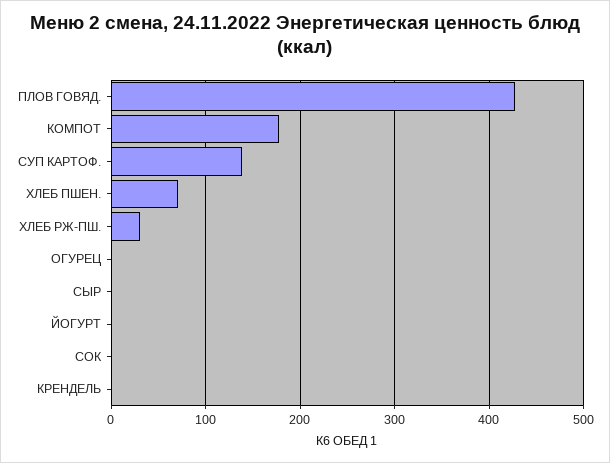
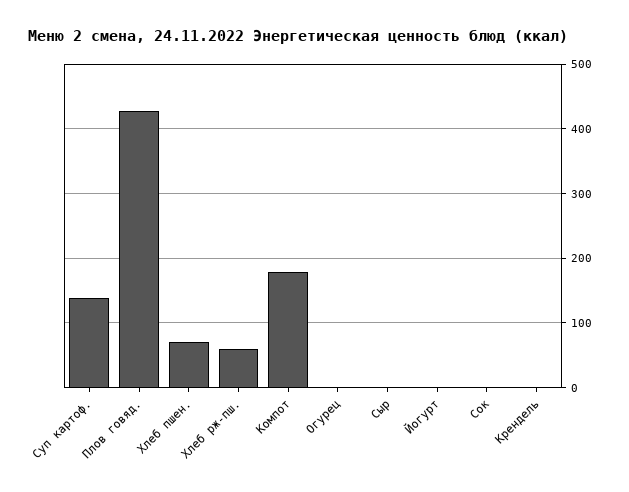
ХЛЕБ РЖ-ПШ.: 30 -> 60

